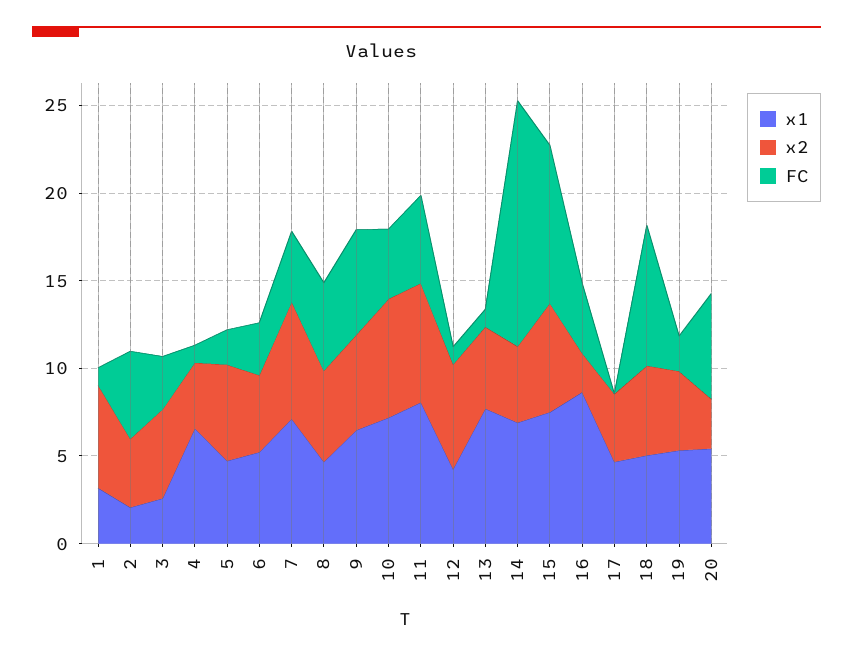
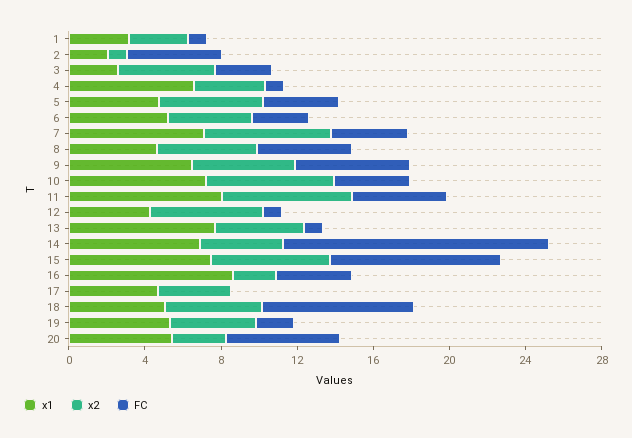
x2, 1: 6 -> 3
x2, 2: 4 -> 1
FC, 5: 2 -> 4

